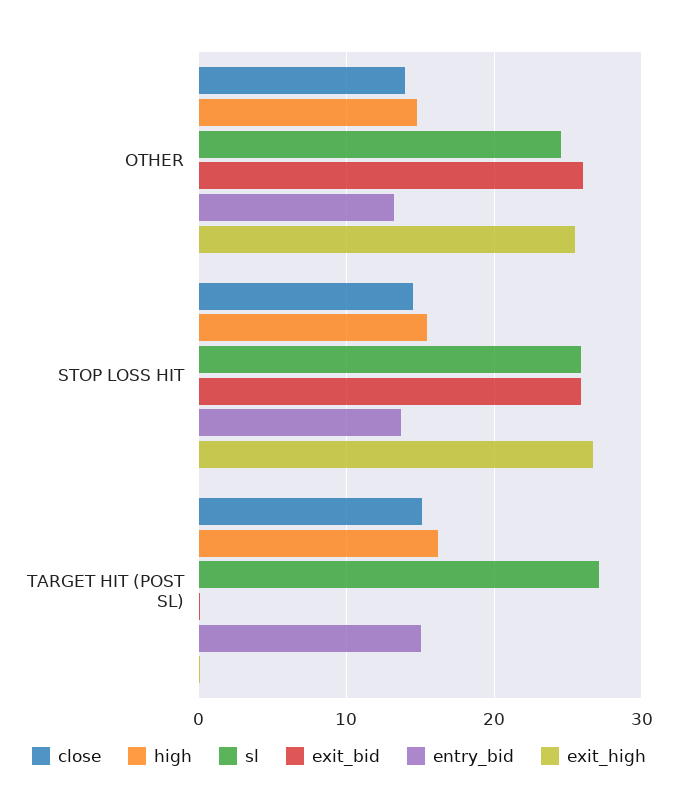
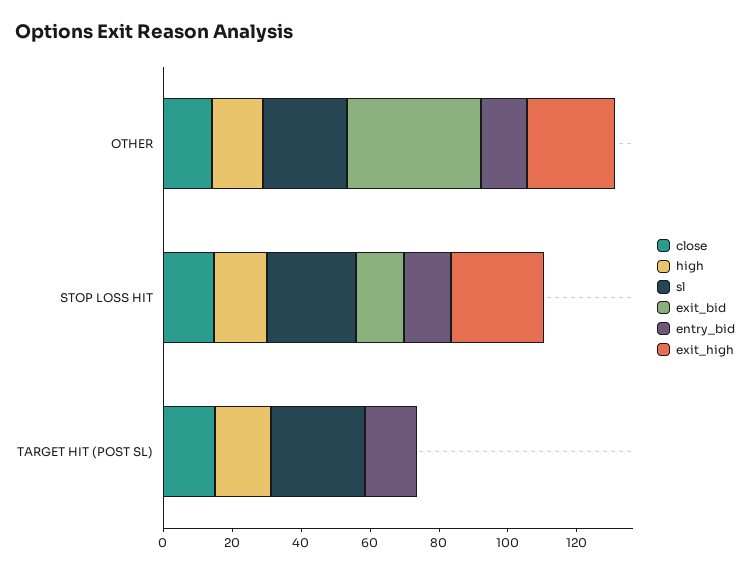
exit_bid, OTHER: 26 -> 40
exit_bid, STOP LOSS HIT: 26 -> 15

